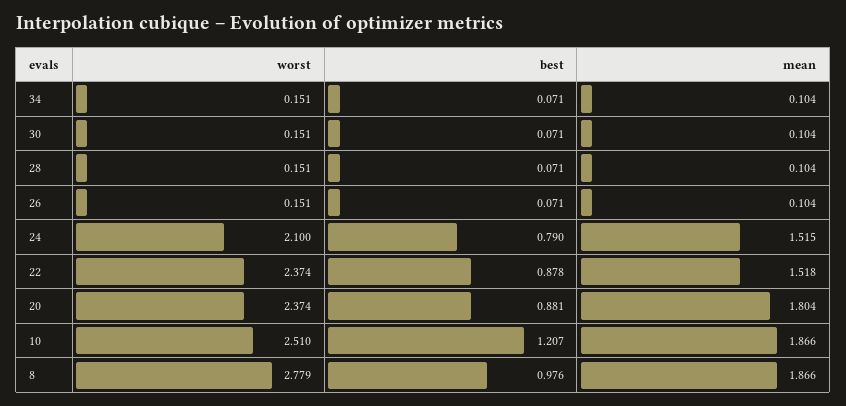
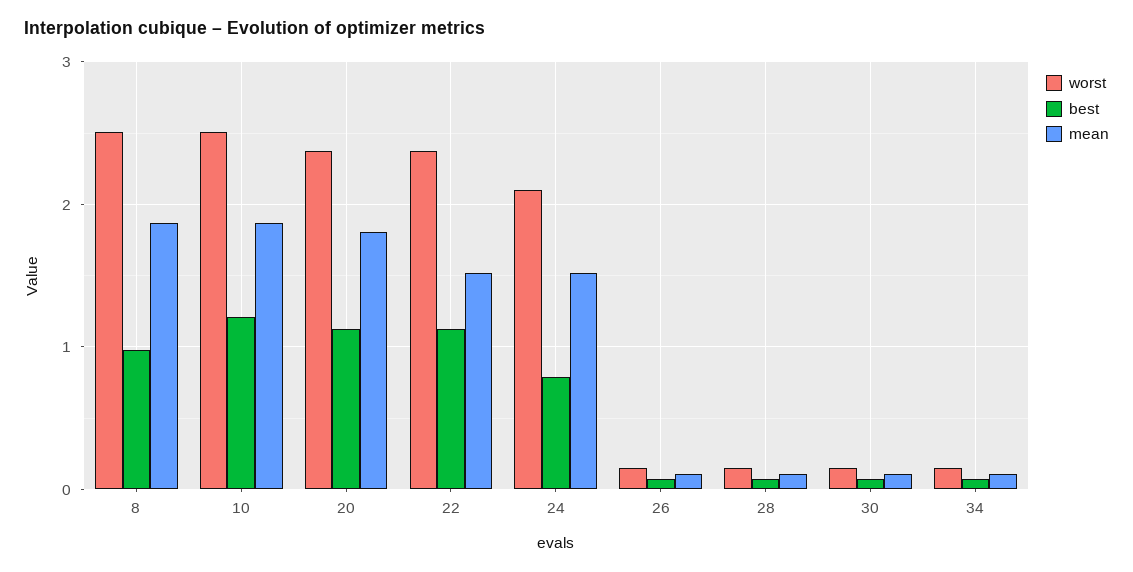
best, 22: 0.878 -> 1.1
best, 20: 0.881 -> 1.1
worst, 8: 2.779 -> 2.5

